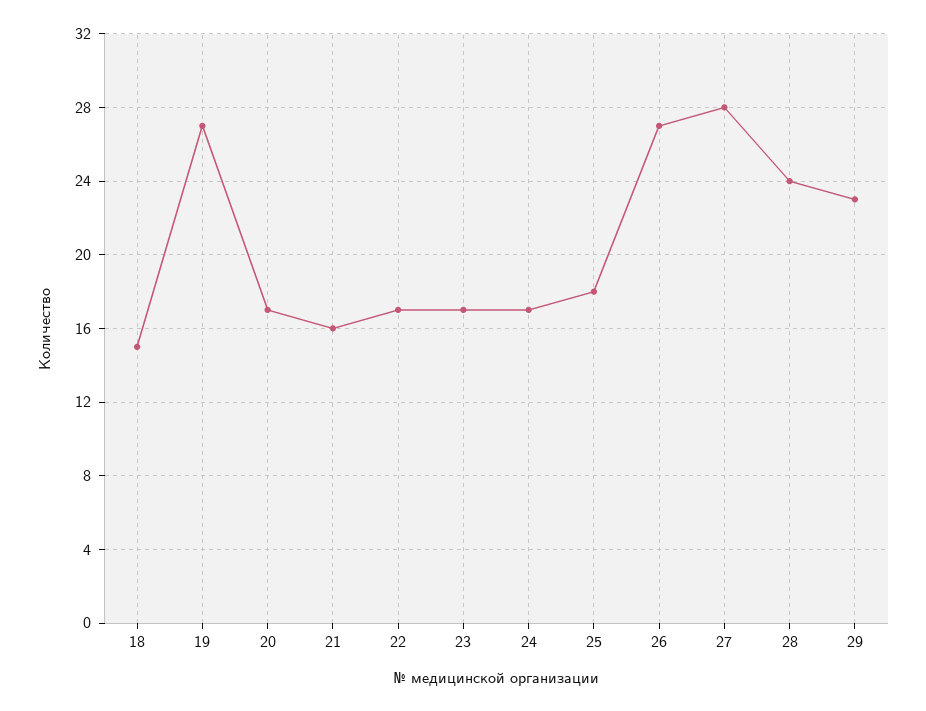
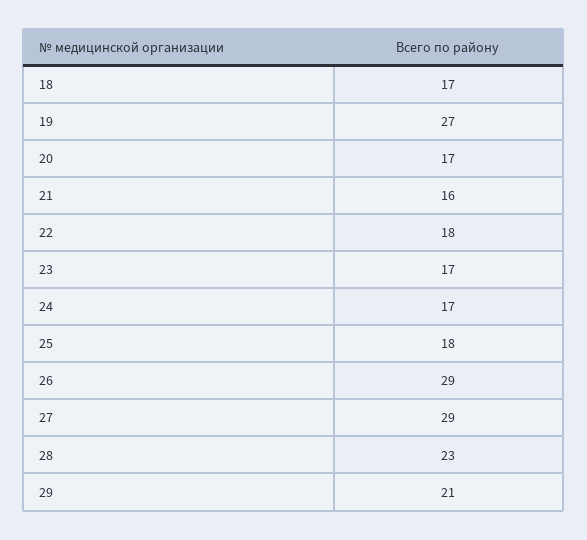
18: 15 -> 17
22: 17 -> 18
26: 27 -> 29
27: 28 -> 29
28: 24 -> 23
29: 23 -> 21

